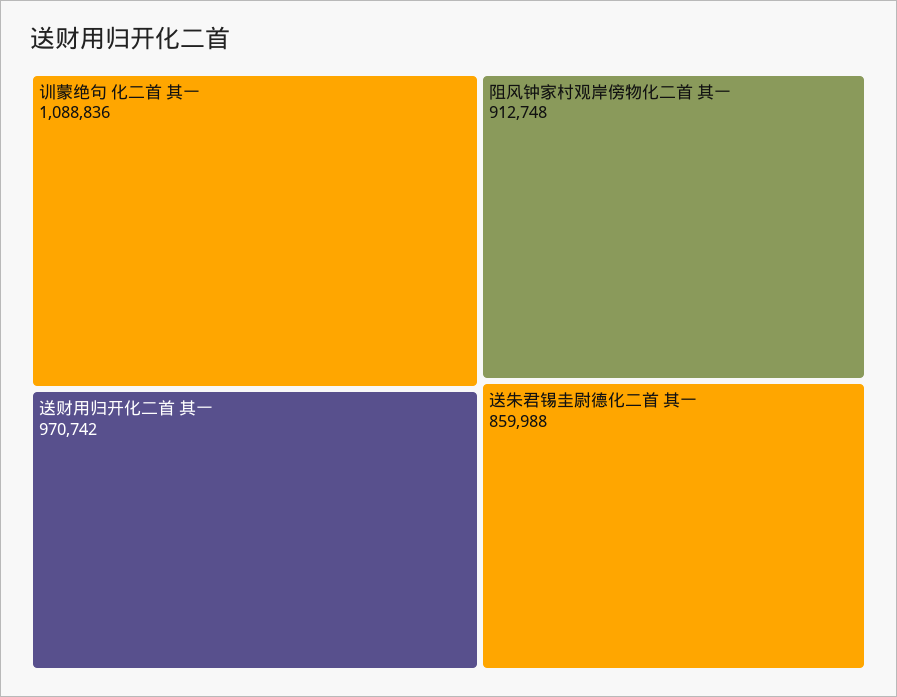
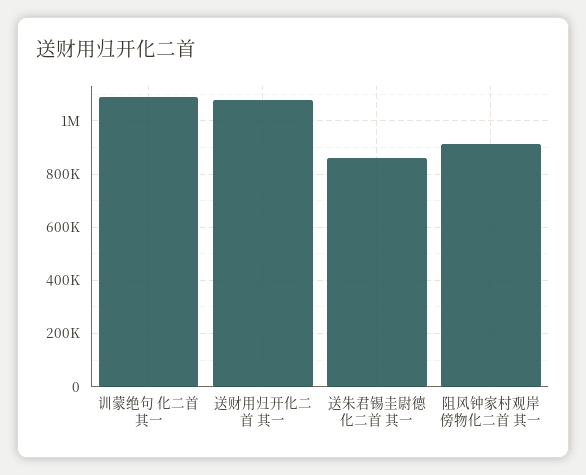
送财用归开化二首 其一: 970742 -> 1075000

